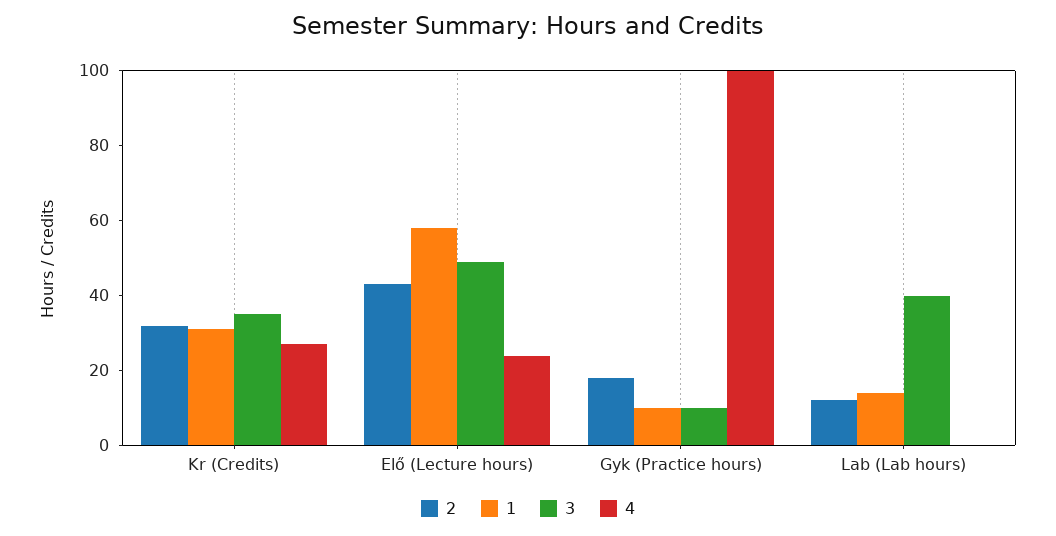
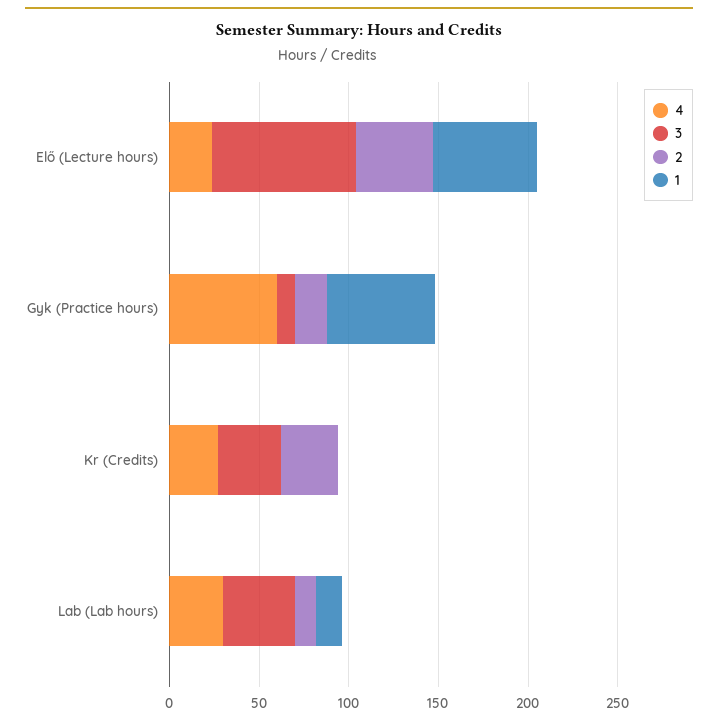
1, Kr (Credits): 30 -> 0
3, Elő (Lecture hours): 50 -> 80
1, Gyk (Practice hours): 10 -> 60
4, Gyk (Practice hours): 100 -> 60
4, Lab (Lab hours): 0 -> 30

